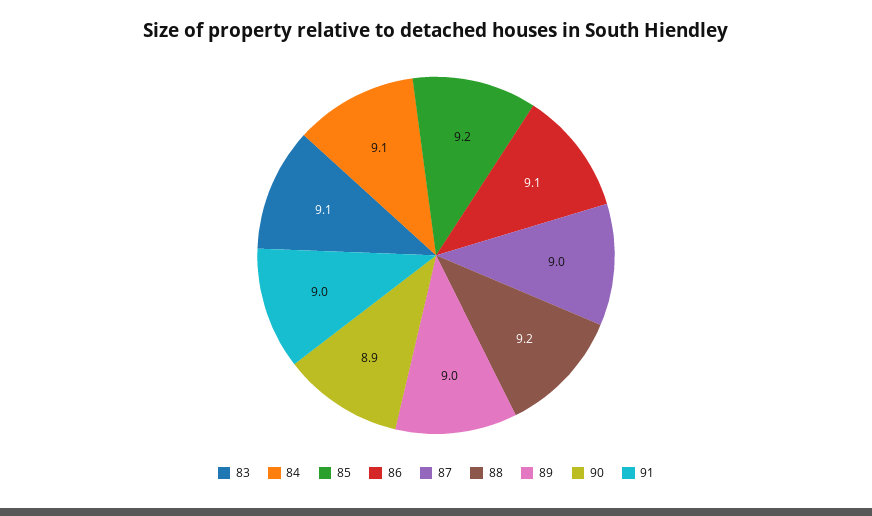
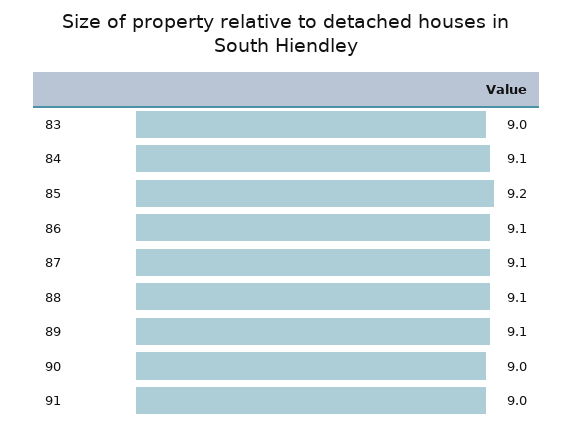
83: 9.1 -> 9
87: 9 -> 9.1
88: 9.2 -> 9.1
89: 9 -> 9.1
90: 8.9 -> 9

